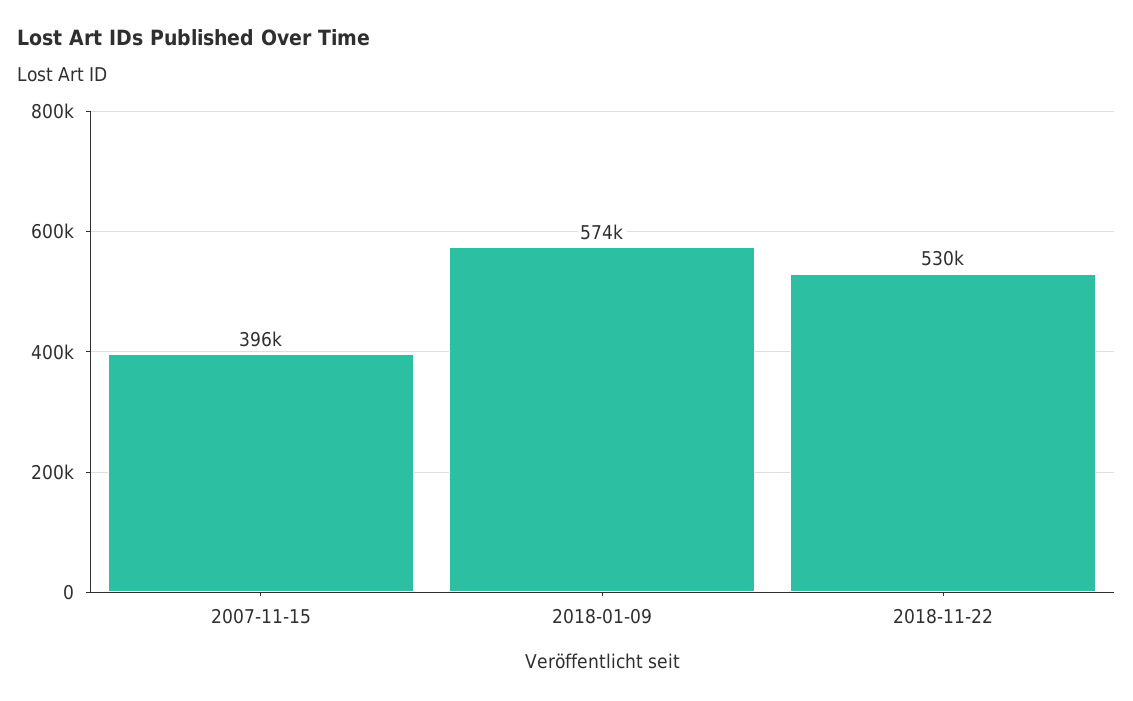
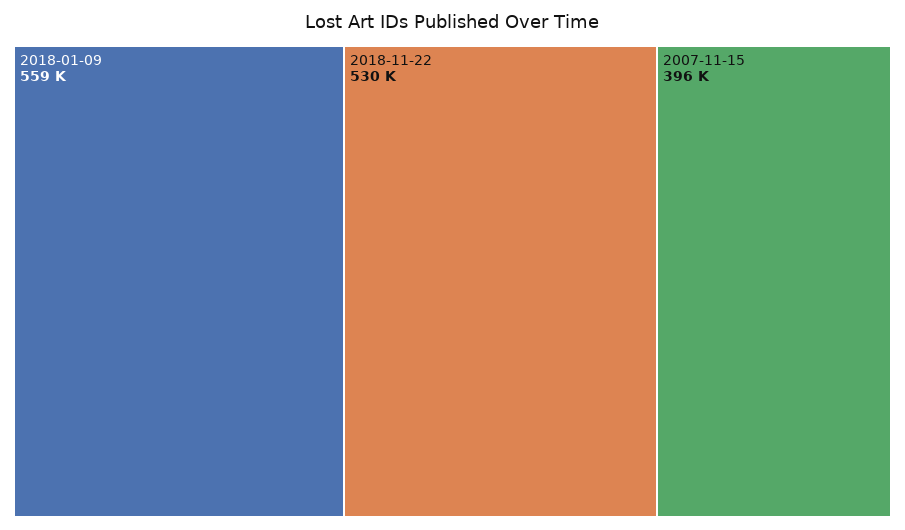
2018-01-09: 574000 -> 559000

